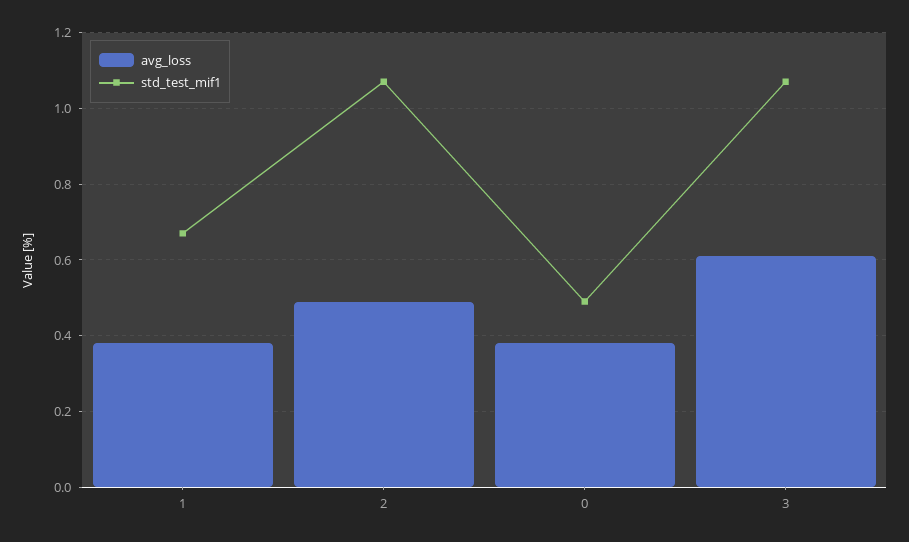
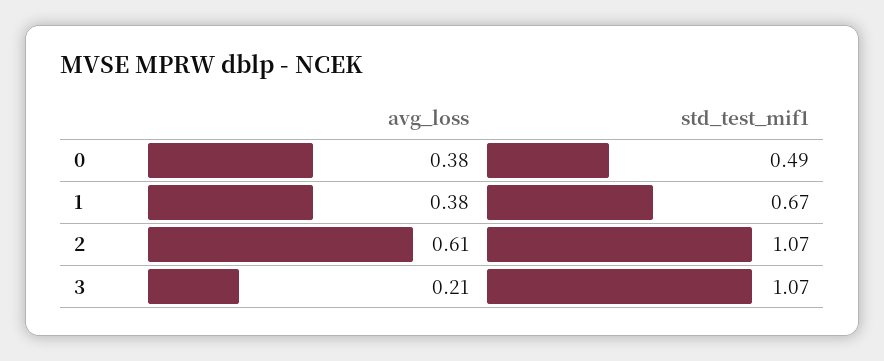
avg_loss, 2: 0.5 -> 0.61
avg_loss, 3: 0.6 -> 0.21

